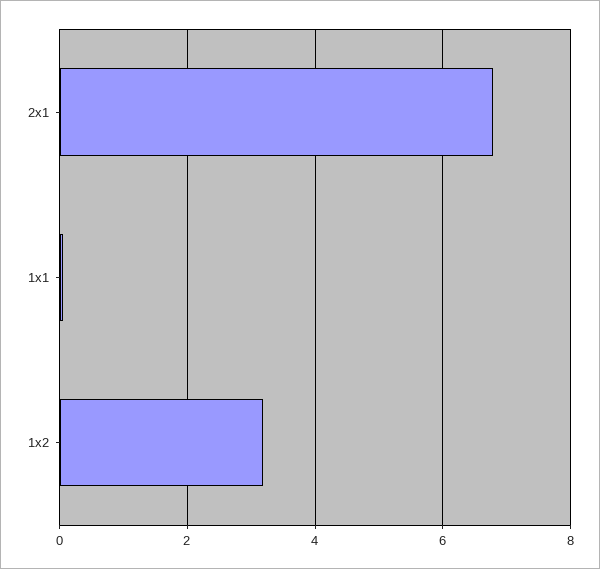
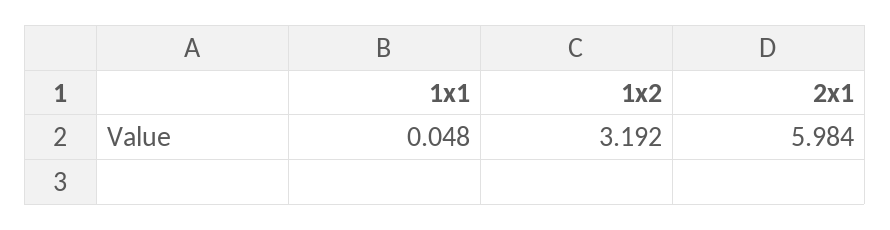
2x1: 6.8 -> 5.984

